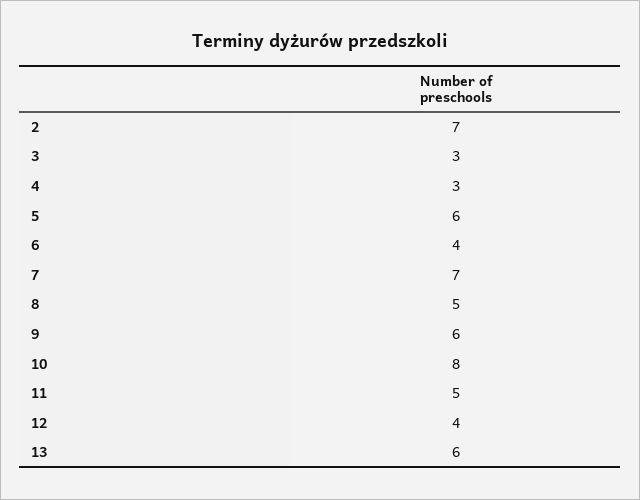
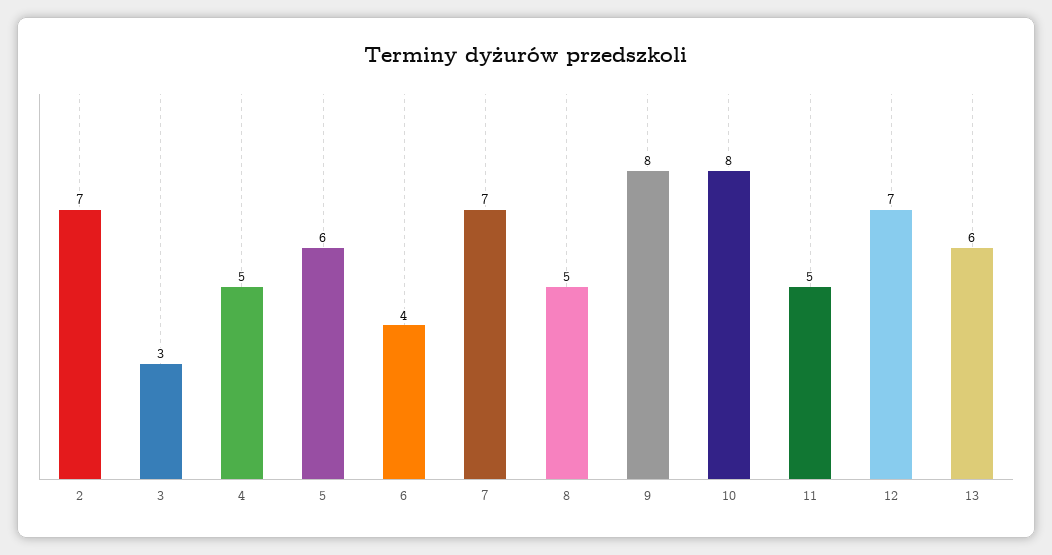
4: 3 -> 5
9: 6 -> 8
12: 4 -> 7

